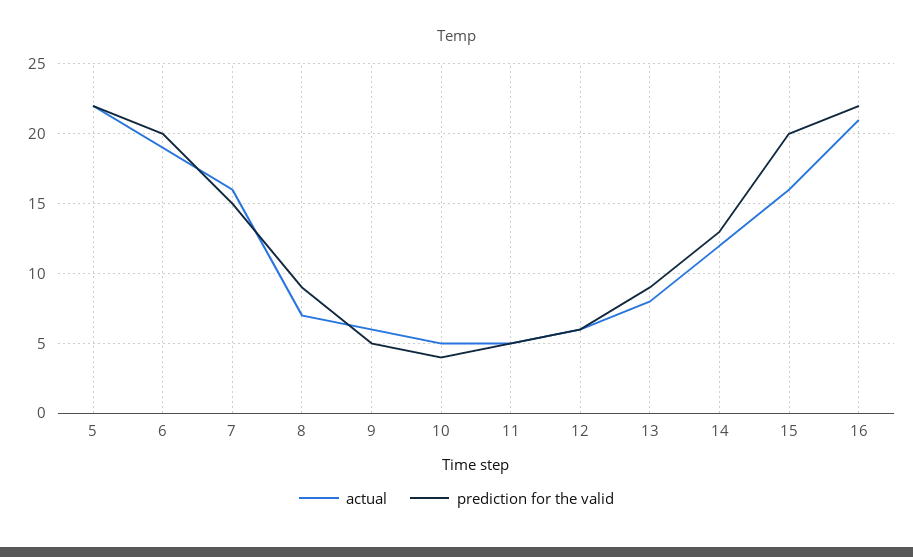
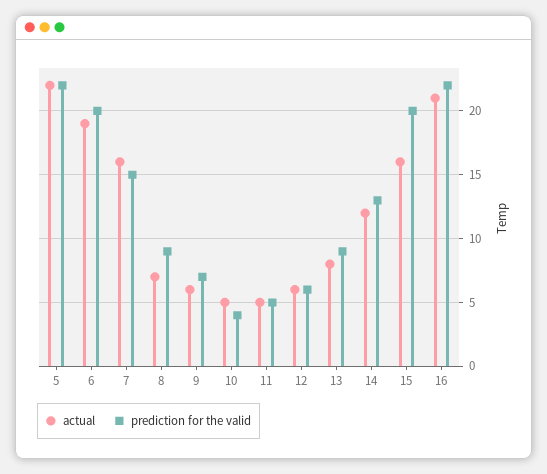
prediction for the valid, 9: 5 -> 7

